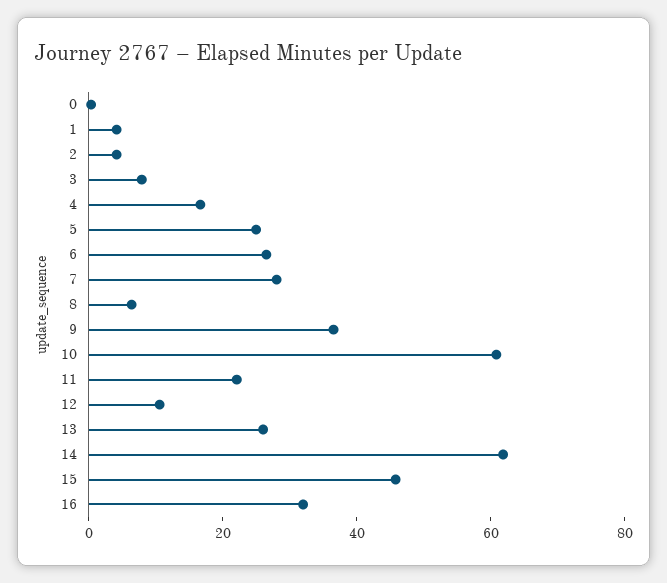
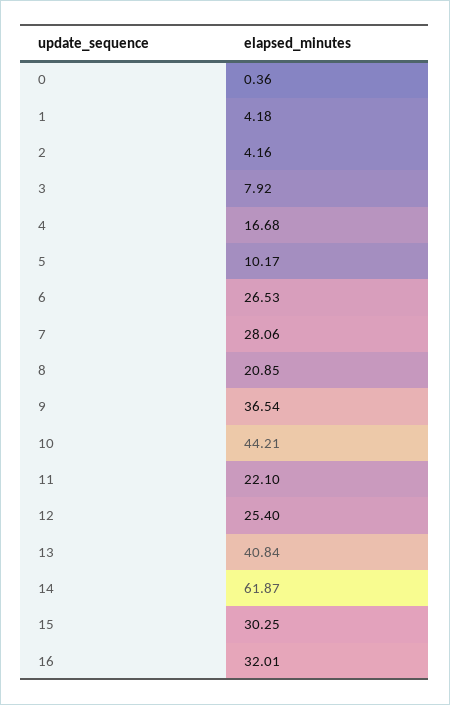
5: 25 -> 10.17
8: 5 -> 20.85
10: 60 -> 44.21
12: 10 -> 25.4
13: 25 -> 40.84
15: 45 -> 30.25

